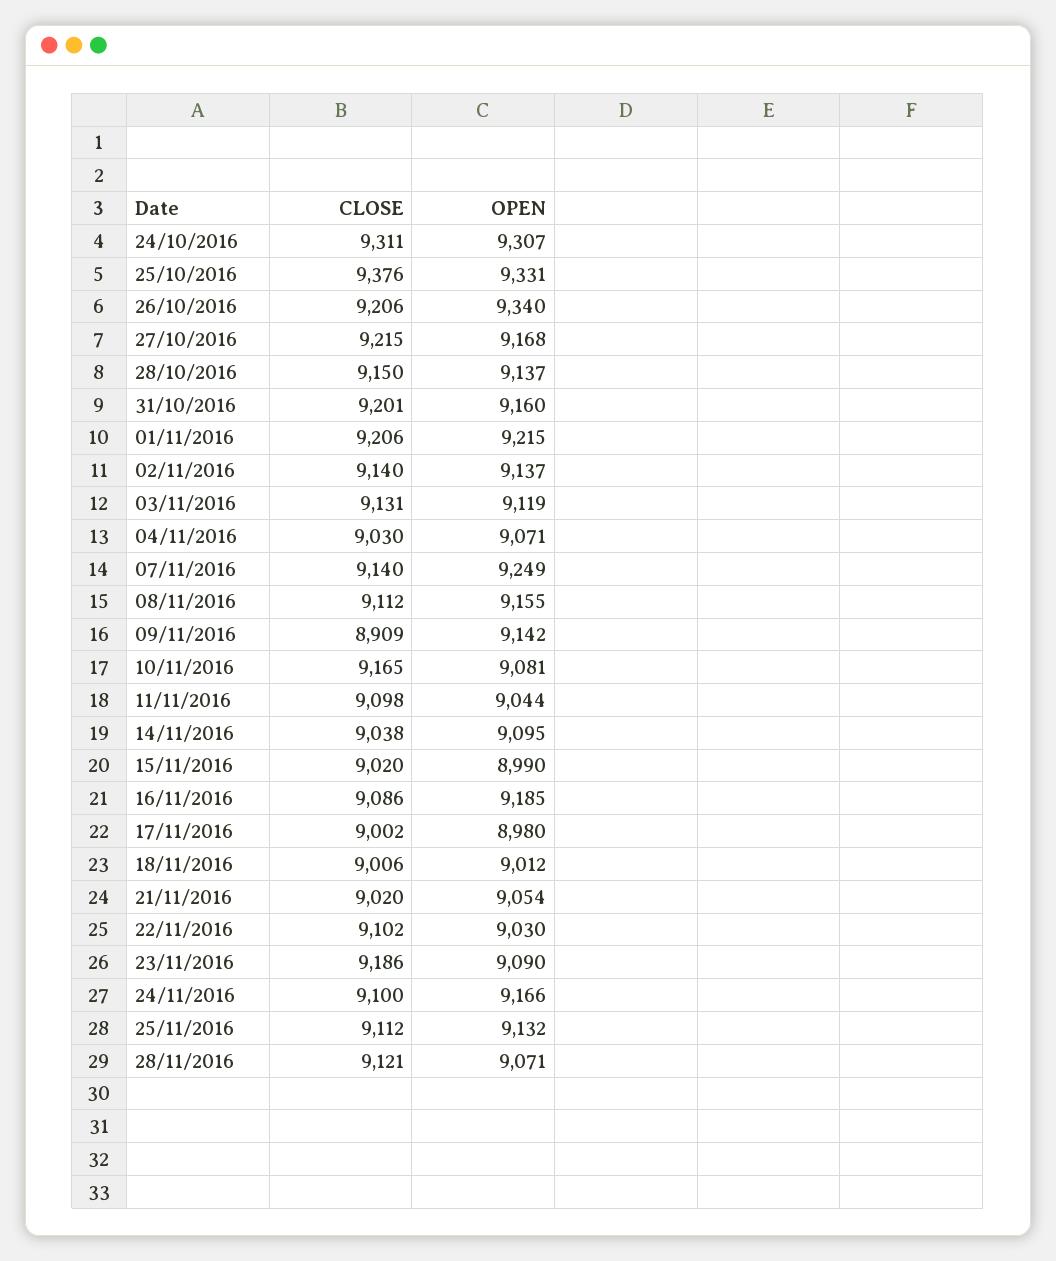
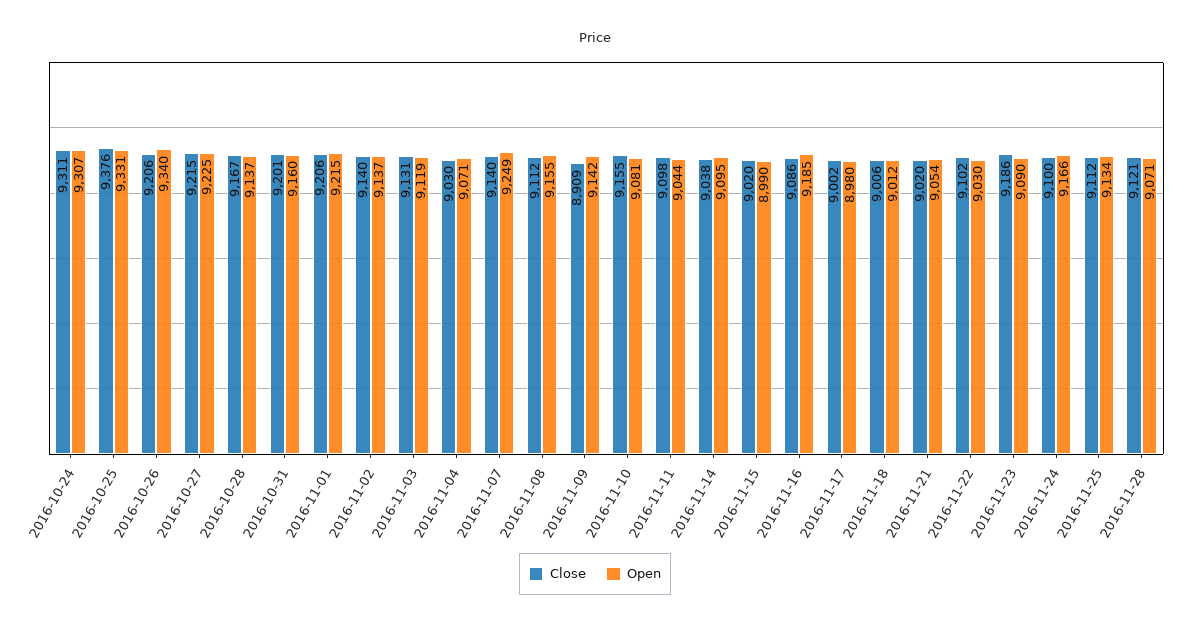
OPEN, 27/10/2016: 9168 -> 9225
CLOSE, 28/10/2016: 9150 -> 9167
CLOSE, 10/11/2016: 9165 -> 9155
OPEN, 25/11/2016: 9132 -> 9134

